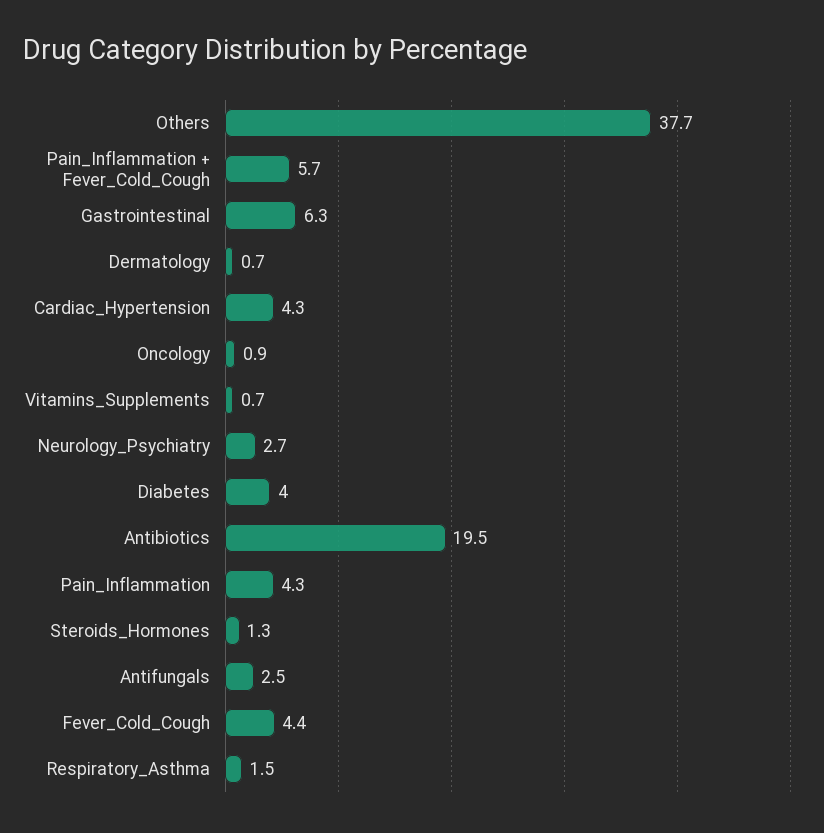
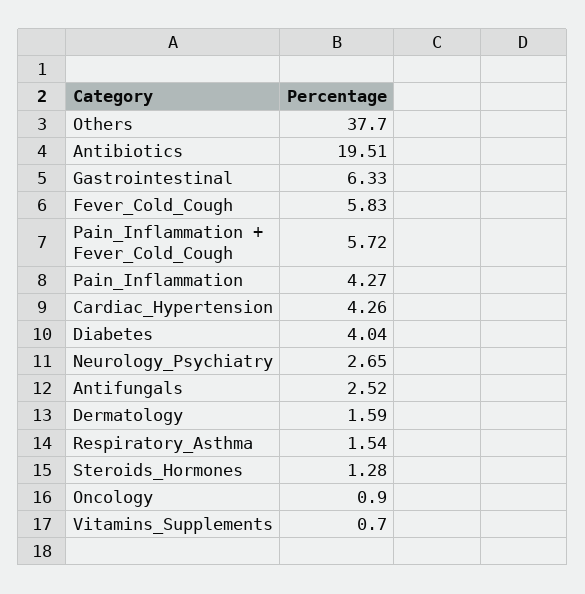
Dermatology: 0.7 -> 1.59
Fever_Cold_Cough: 4.4 -> 5.83

